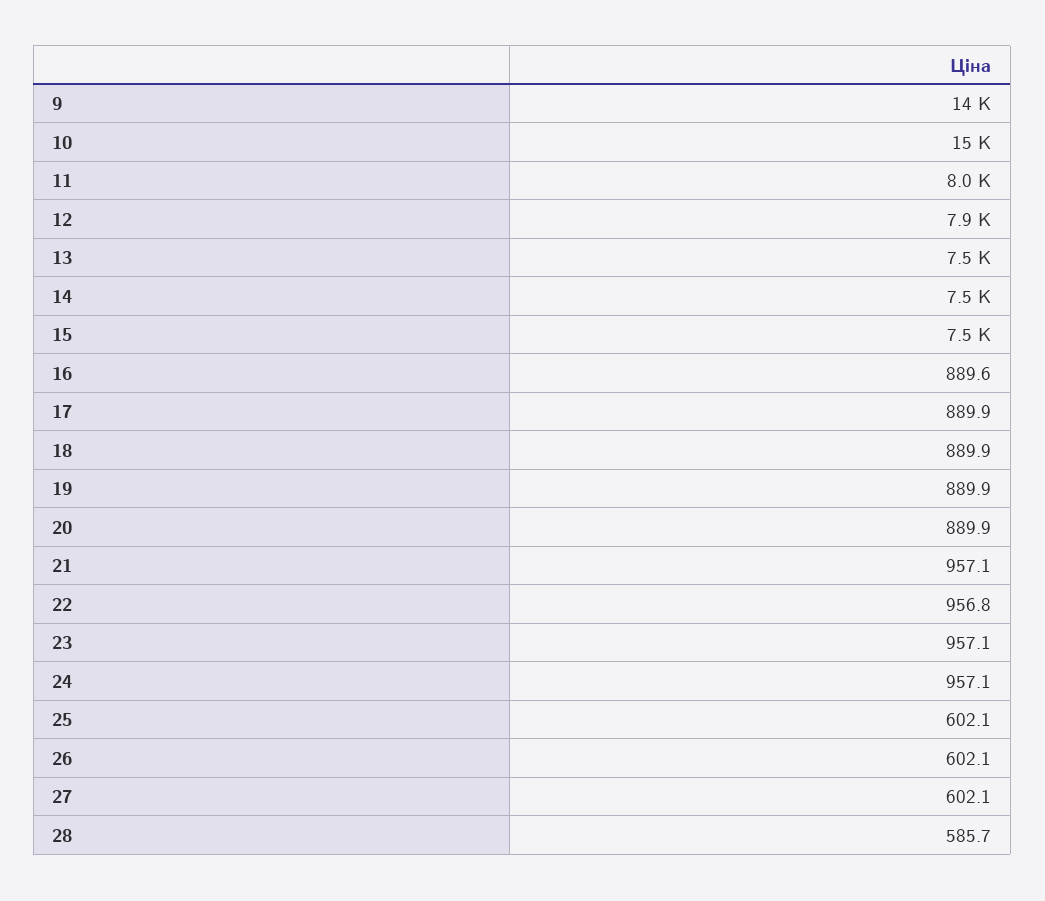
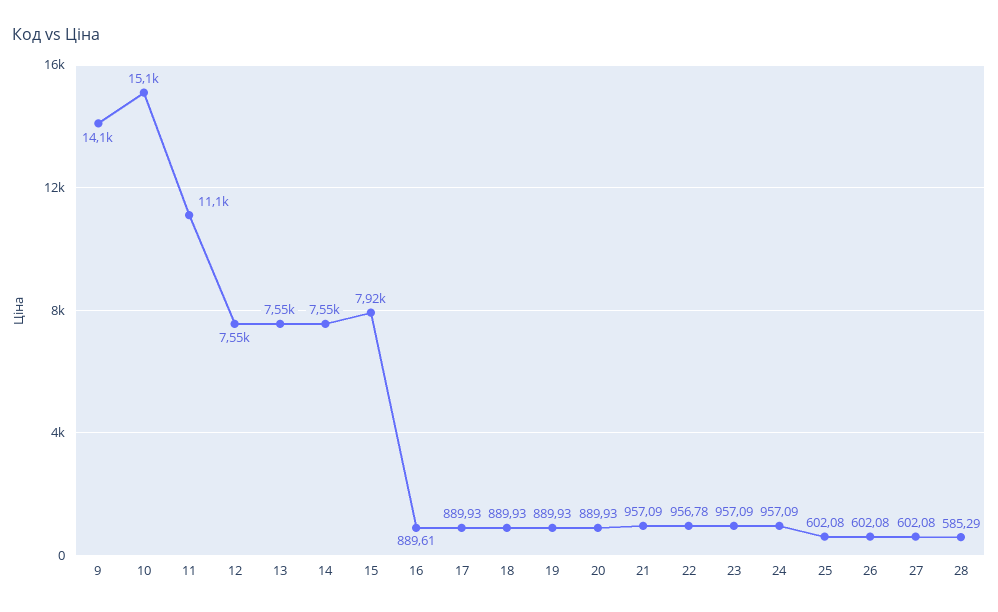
11: 8000 -> 11100
12: 7900 -> 7550
15: 7500 -> 7920
28: 585.7 -> 585.29

